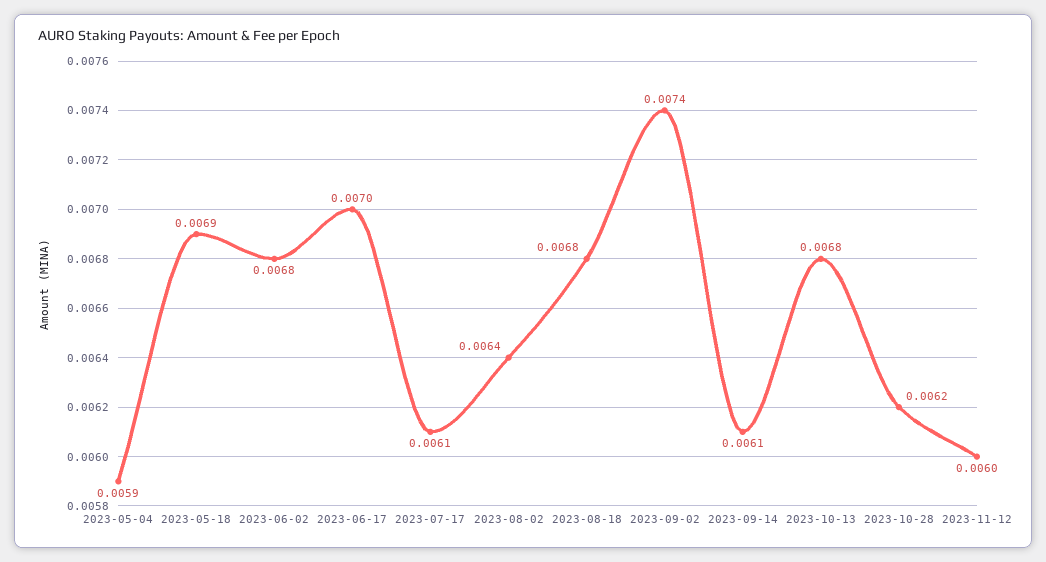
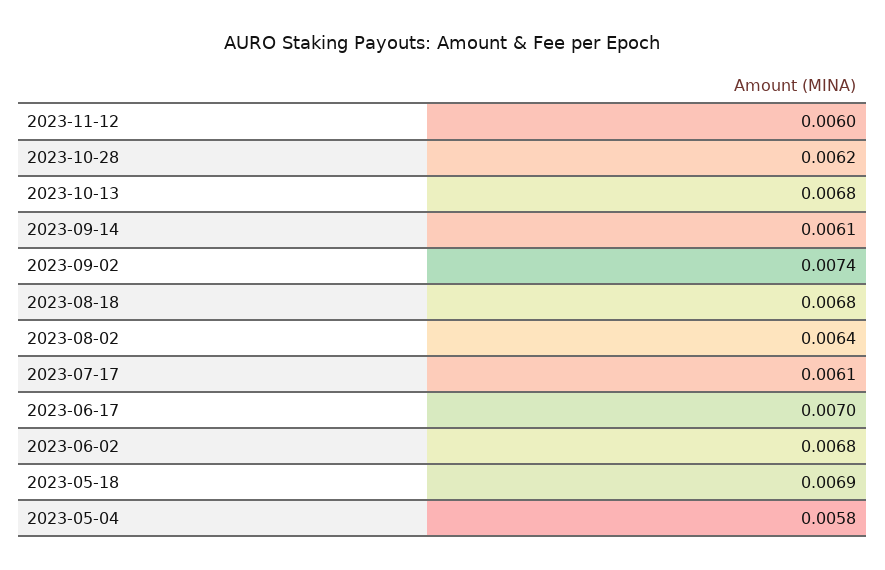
2023-05-04: 0.0059 -> 0.0058

